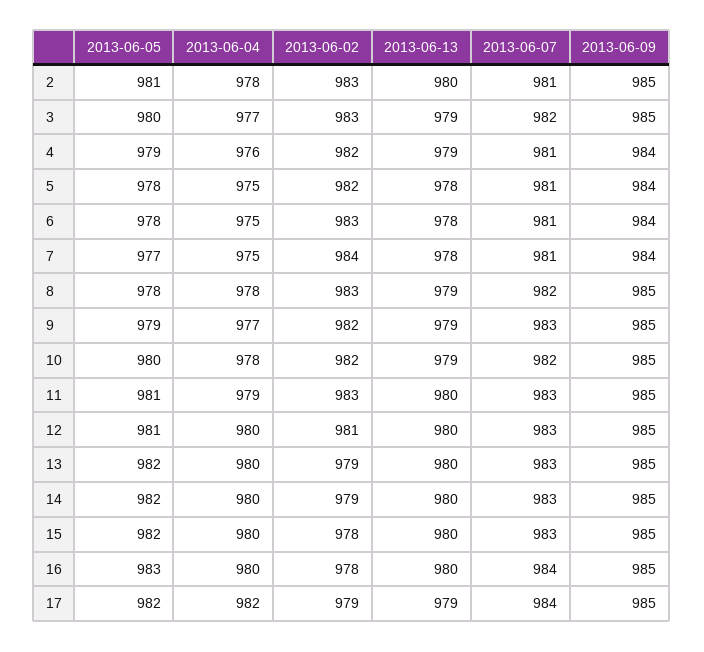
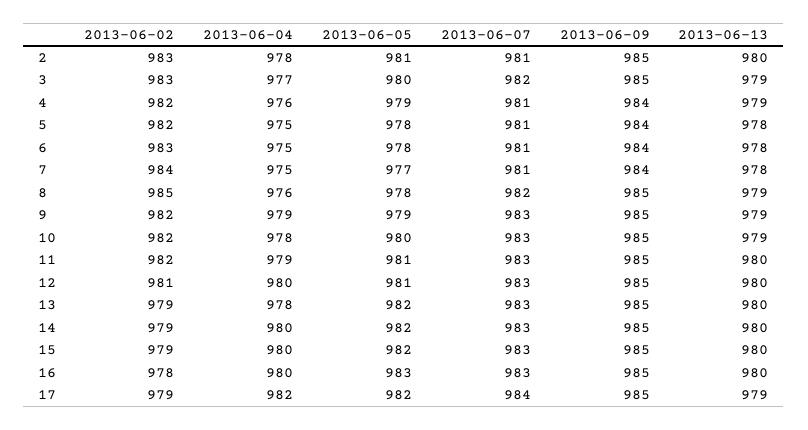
2013-06-04, 8: 978 -> 976
2013-06-02, 8: 983 -> 985
2013-06-04, 9: 977 -> 979
2013-06-07, 10: 982 -> 983
2013-06-02, 11: 983 -> 982
2013-06-04, 13: 980 -> 978
2013-06-02, 15: 978 -> 979
2013-06-07, 16: 984 -> 983

